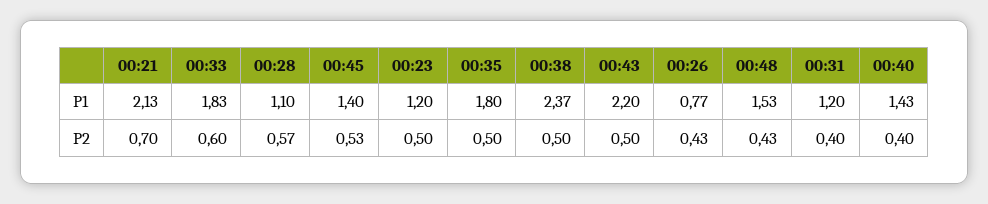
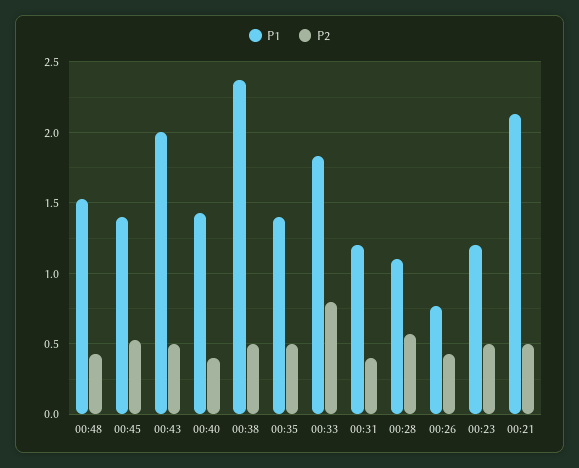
P1, 00:35: 1.8 -> 1.4
P1, 00:43: 2.2 -> 2
P2, 00:21: 0.7 -> 0.5
P2, 00:33: 0.6 -> 0.8

